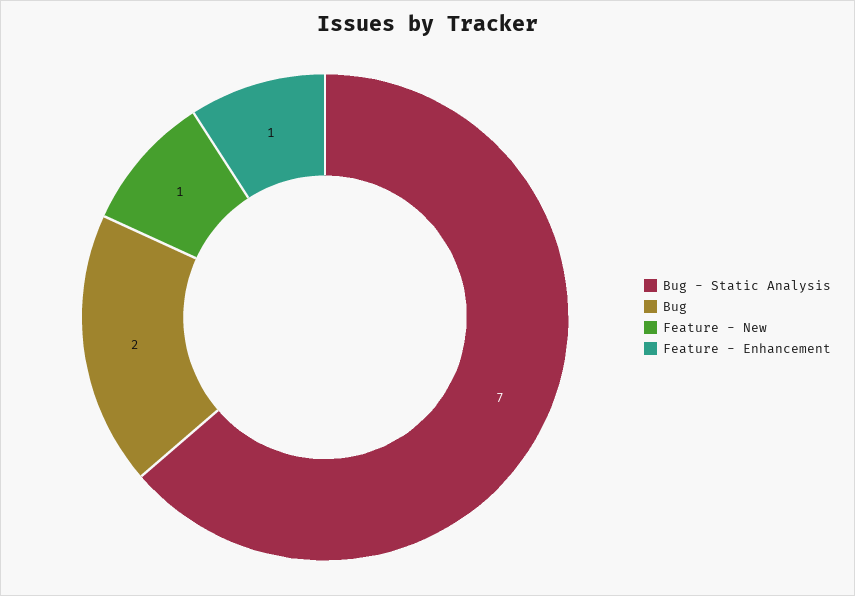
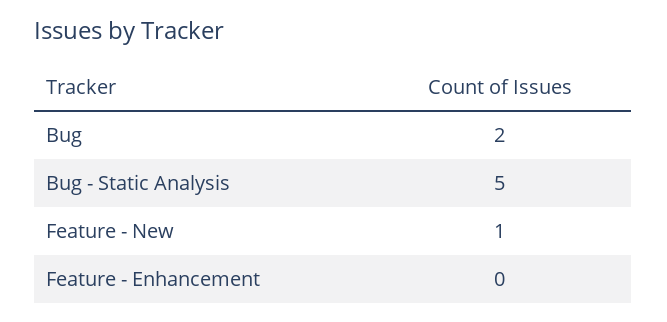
Bug - Static Analysis: 7 -> 5
Feature - Enhancement: 1 -> 0

